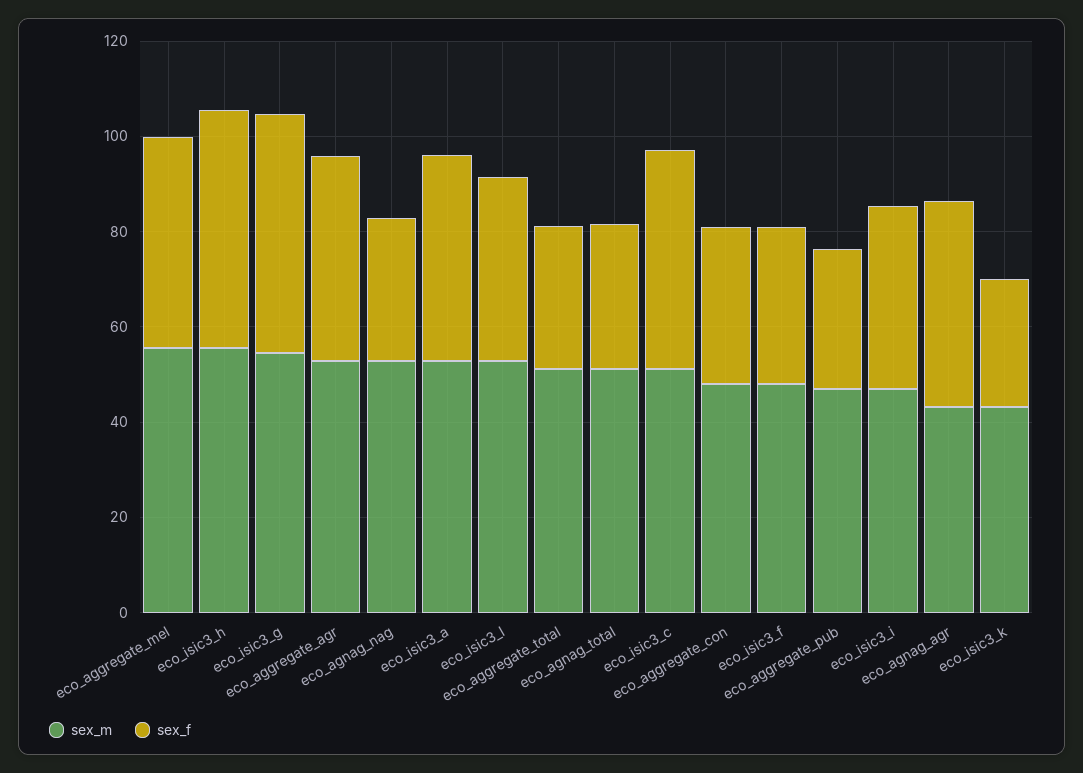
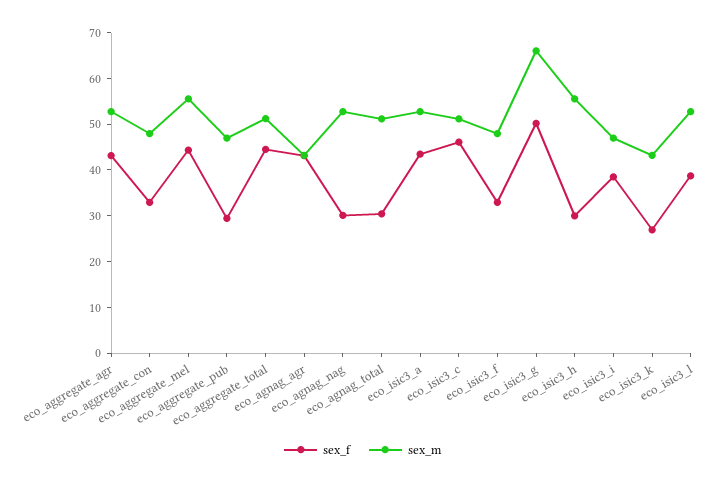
sex_f, eco_isic3_h: 50 -> 30
sex_m, eco_isic3_g: 55 -> 66
sex_f, eco_aggregate_total: 30 -> 44

